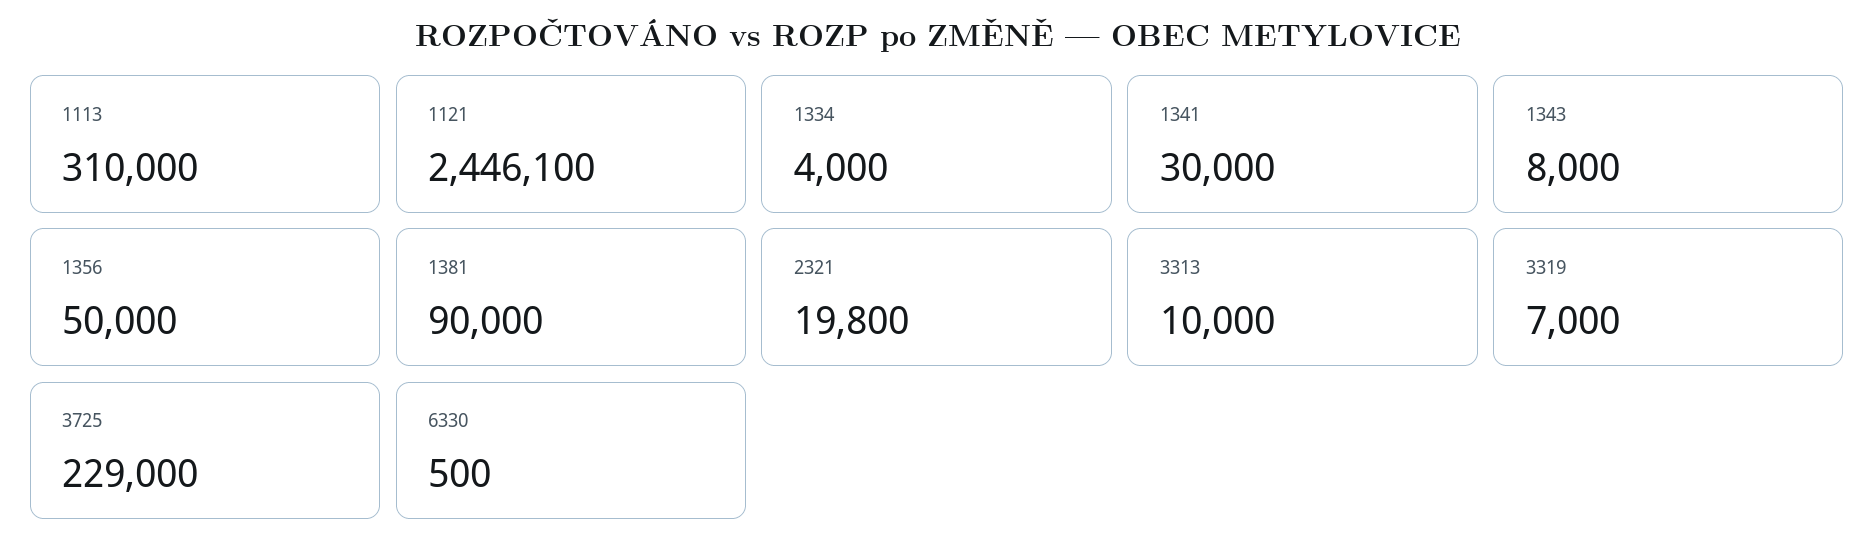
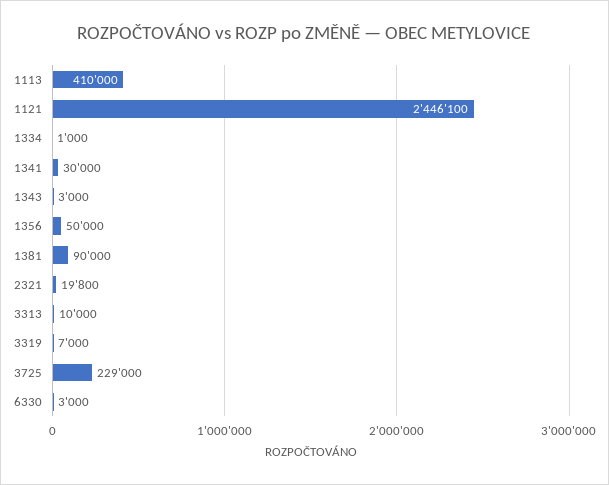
1113: 310000 -> 410000
1334: 4000 -> 1000
1343: 8000 -> 3000
6330: 500 -> 3000

